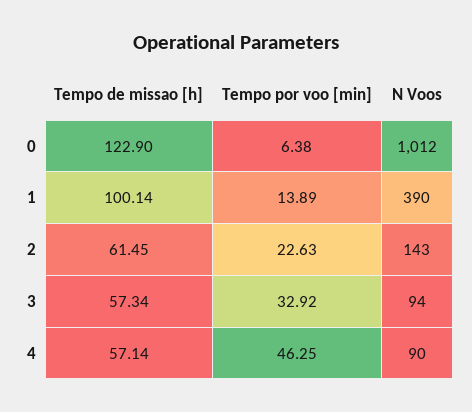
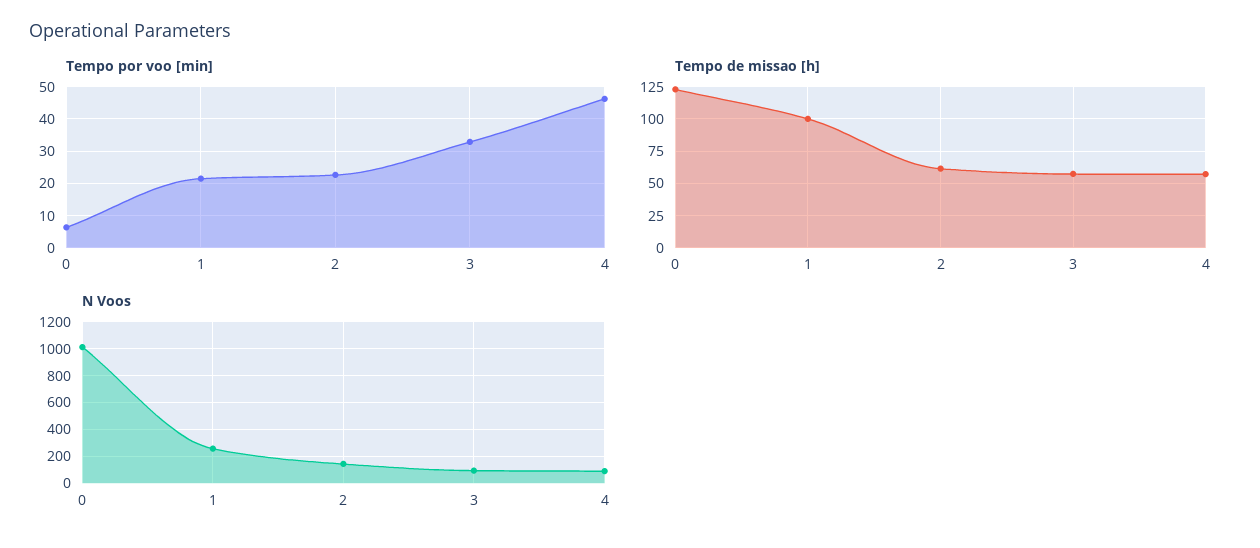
Tempo por voo [min], 1: 13.89 -> 22
N Voos, 1: 390 -> 250

